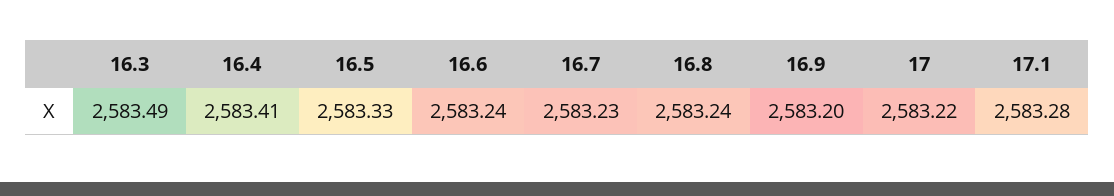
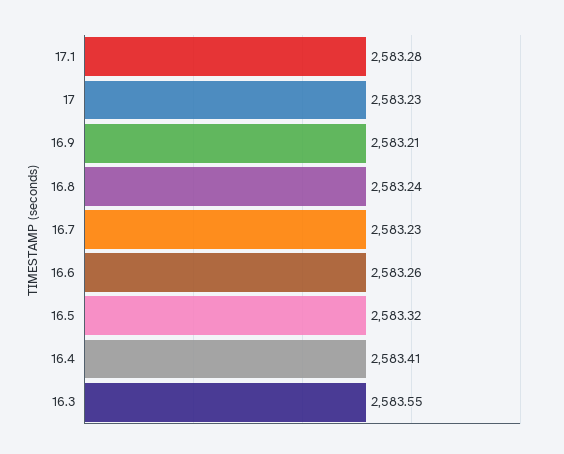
16.3: 2583.49 -> 2583.55
16.5: 2583.33 -> 2583.32
16.6: 2583.24 -> 2583.26
16.9: 2583.2 -> 2583.21
17: 2583.22 -> 2583.23

